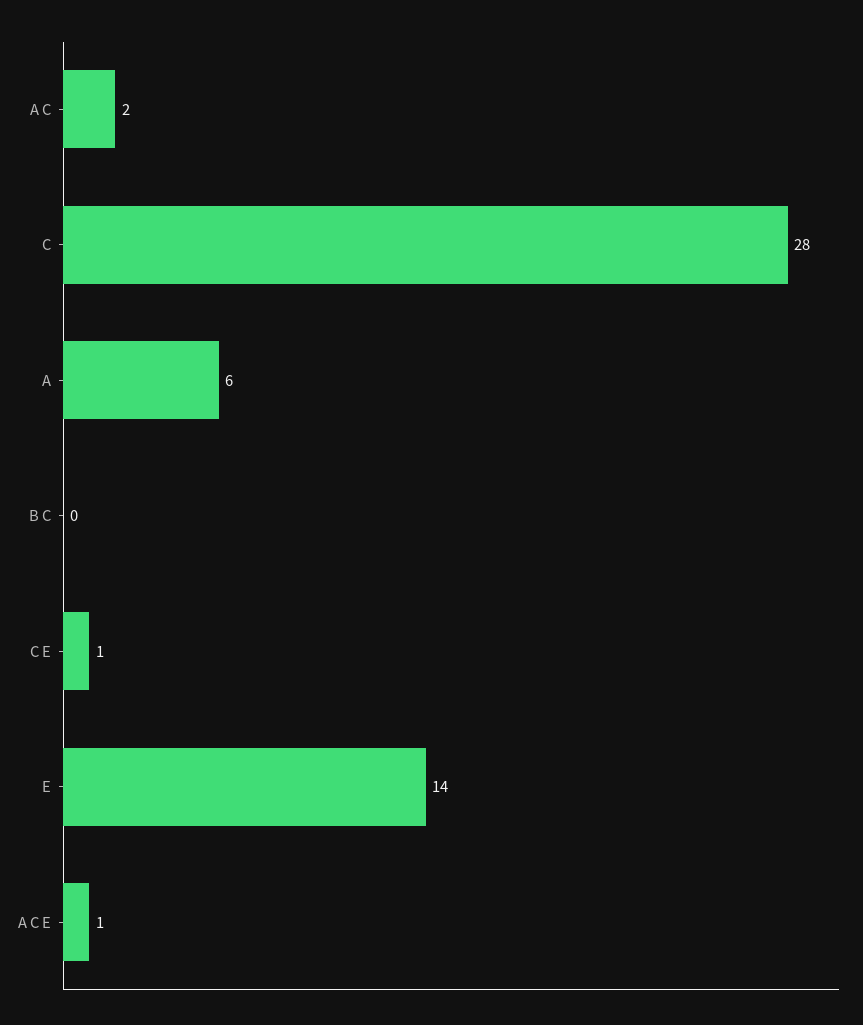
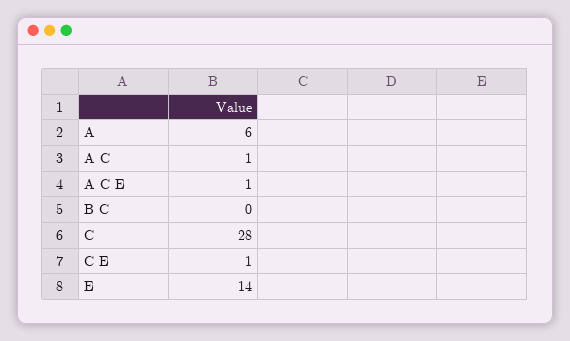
A C: 2 -> 1

